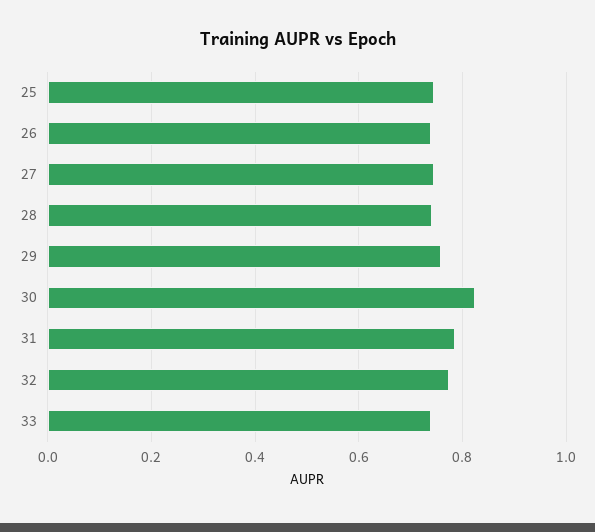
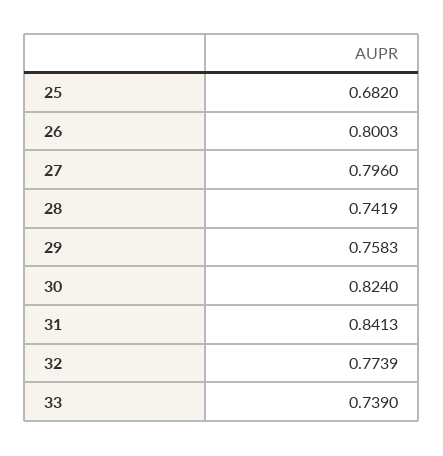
25: 0.74 -> 0.682
26: 0.74 -> 0.8003
27: 0.74 -> 0.796
31: 0.78 -> 0.8413

